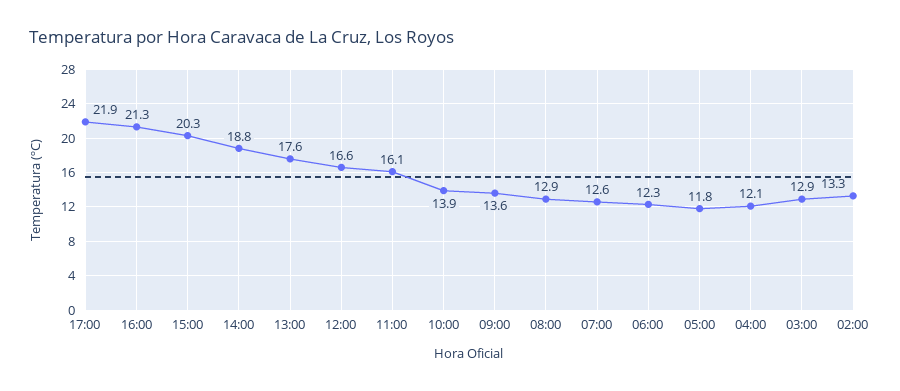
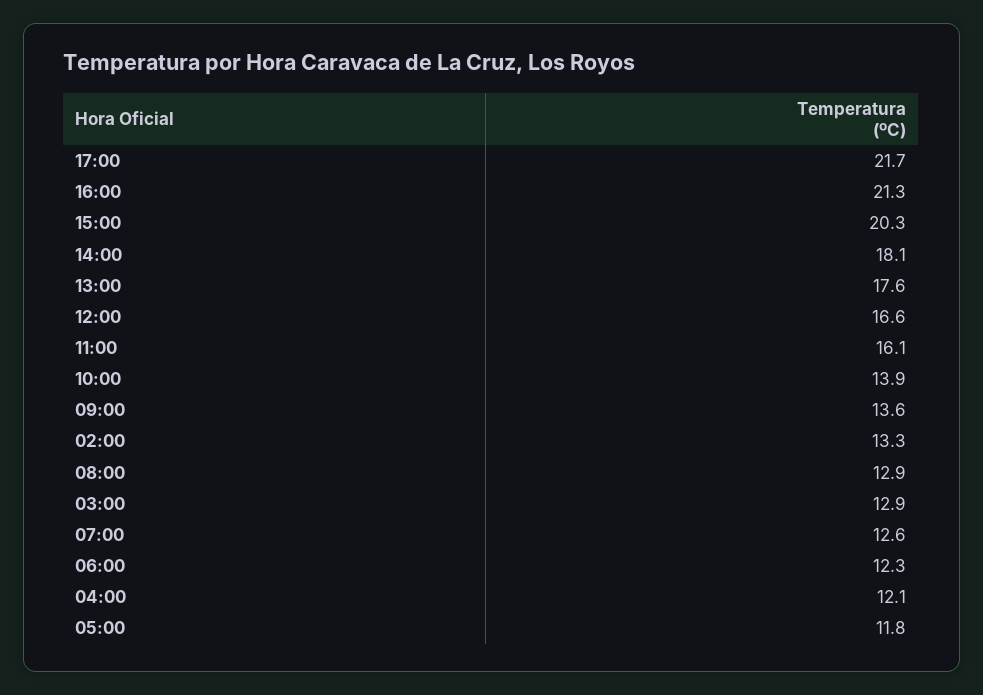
17:00: 21.9 -> 21.7
14:00: 18.8 -> 18.1

